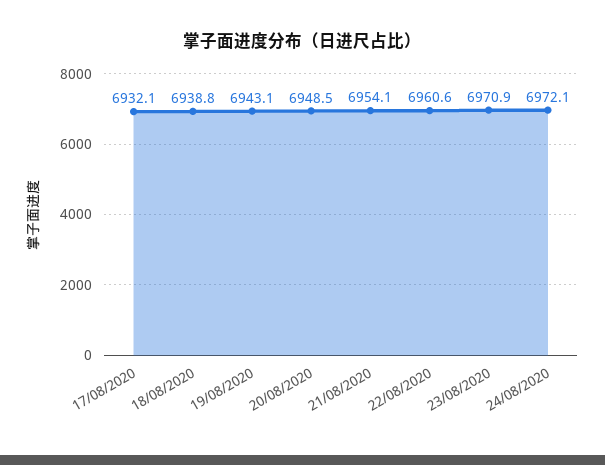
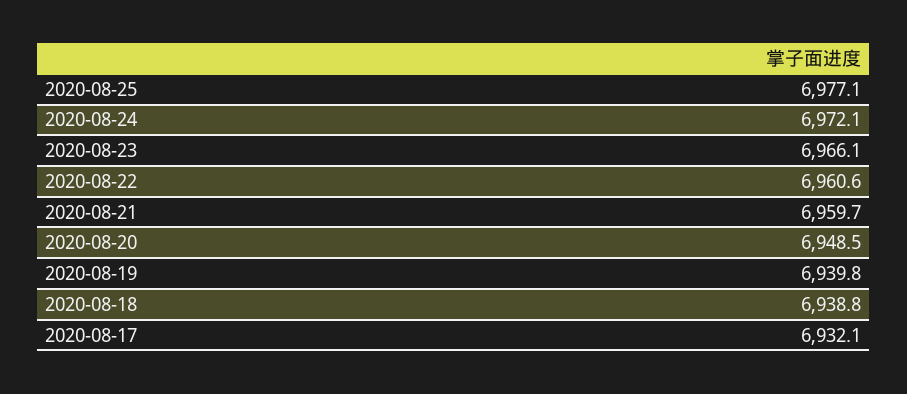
19/08/2020: 6943.1 -> 6939.8
21/08/2020: 6954.1 -> 6959.7
23/08/2020: 6970.9 -> 6966.1
2020-08-25: none -> 6977.1

